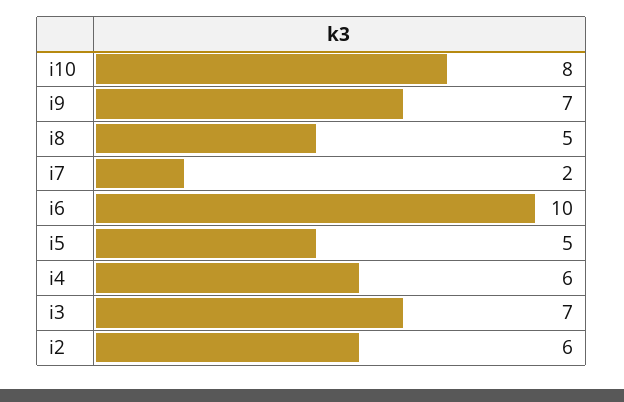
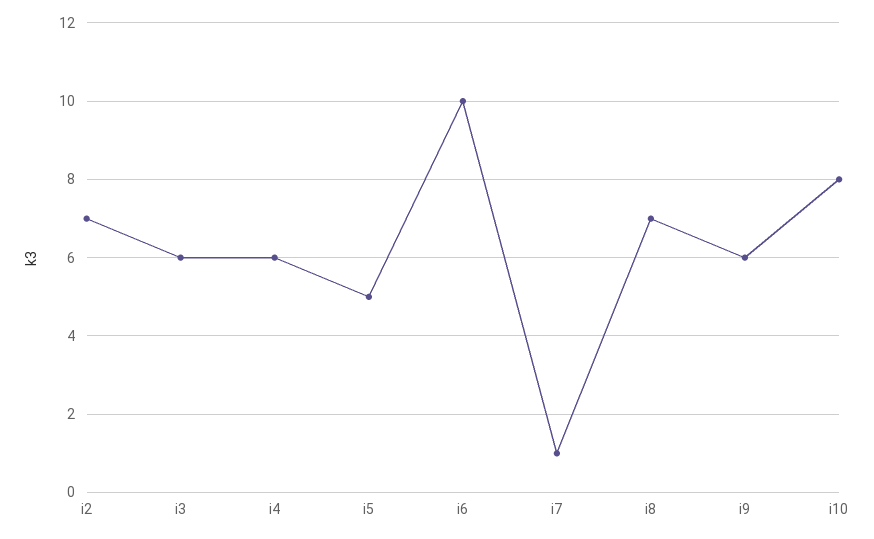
i9: 7 -> 6
i8: 5 -> 7
i7: 2 -> 1
i3: 7 -> 6
i2: 6 -> 7

